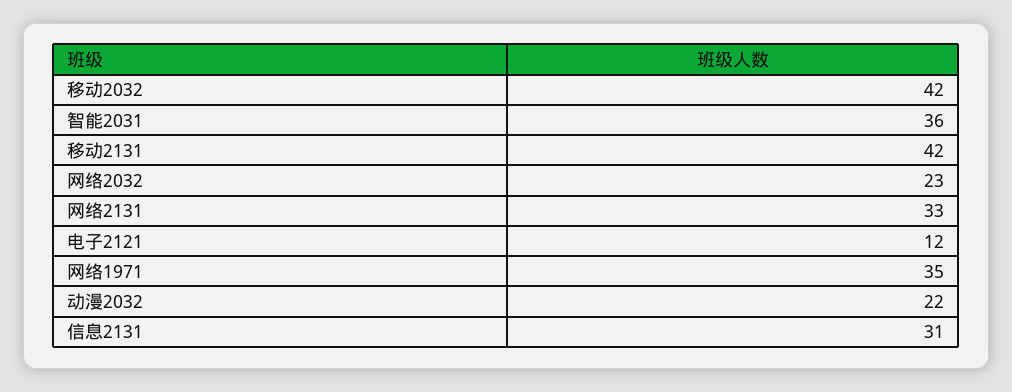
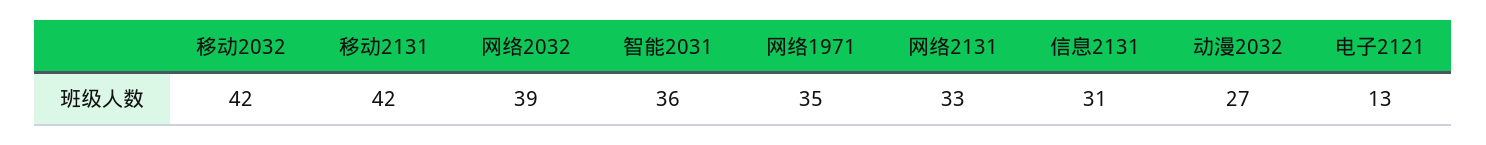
网络2032: 23 -> 39
电子2121: 12 -> 13
动漫2032: 22 -> 27

